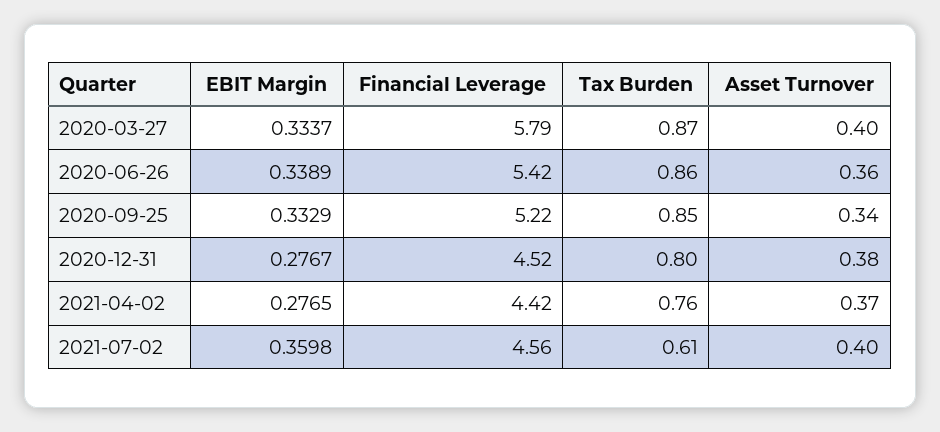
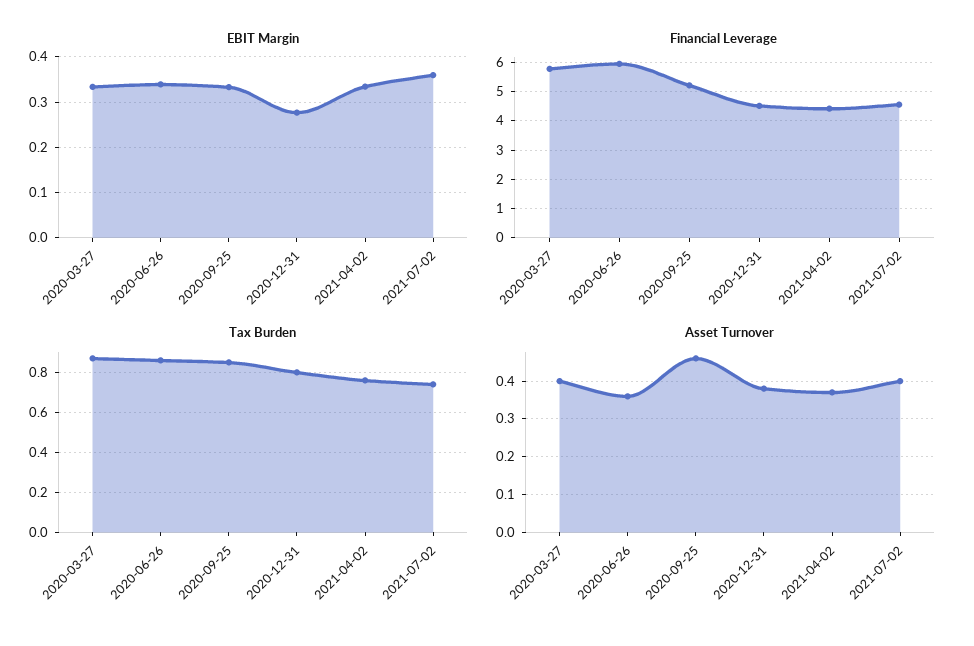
Financial Leverage, 2020-06-26: 5.42 -> 6
Asset Turnover, 2020-09-25: 0.34 -> 0.45
EBIT Margin, 2021-04-02: 0.2765 -> 0.34
Tax Burden, 2021-07-02: 0.61 -> 0.75

